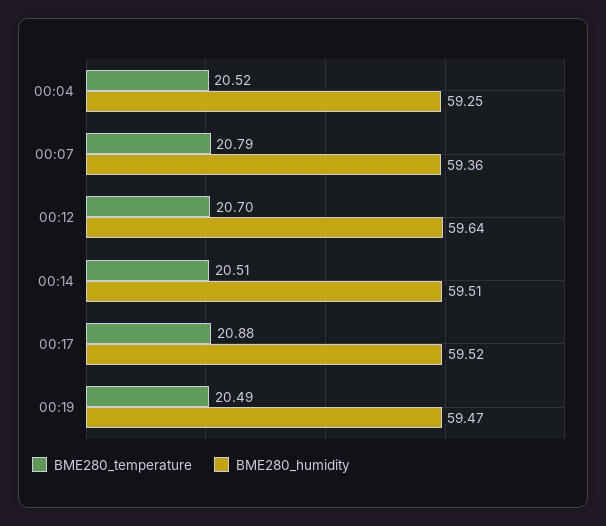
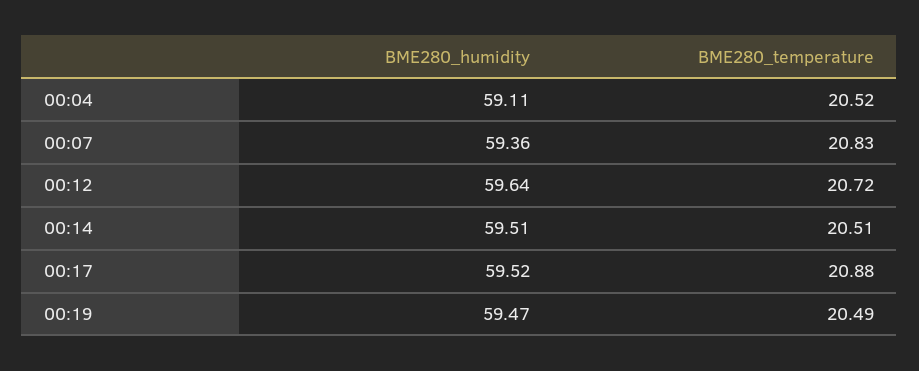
BME280_humidity, 00:04: 59.25 -> 59.11
BME280_temperature, 00:07: 20.79 -> 20.83
BME280_temperature, 00:12: 20.7 -> 20.72

